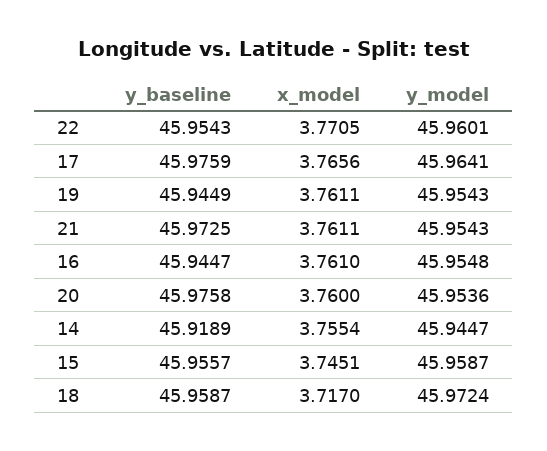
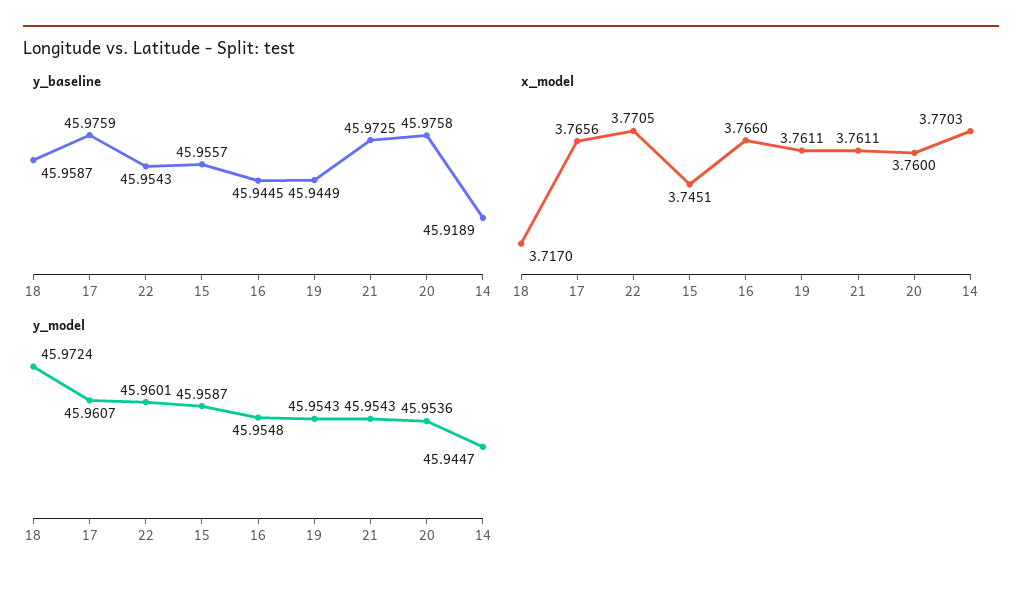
y_model, 17: 45.9641 -> 45.9607
y_baseline, 16: 45.9447 -> 45.9445
x_model, 16: 3.761 -> 3.766
x_model, 14: 3.7554 -> 3.7703

